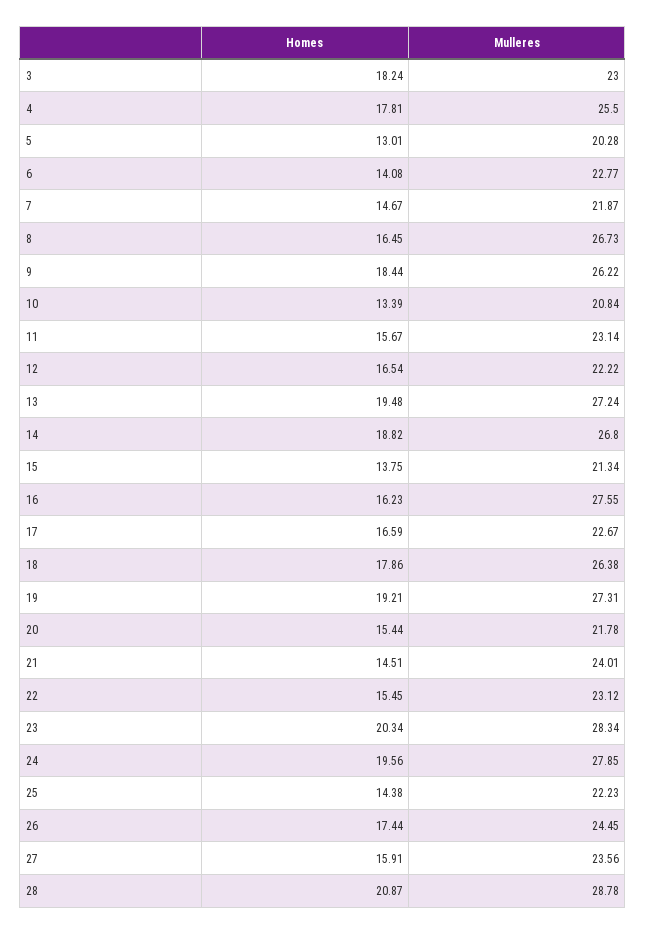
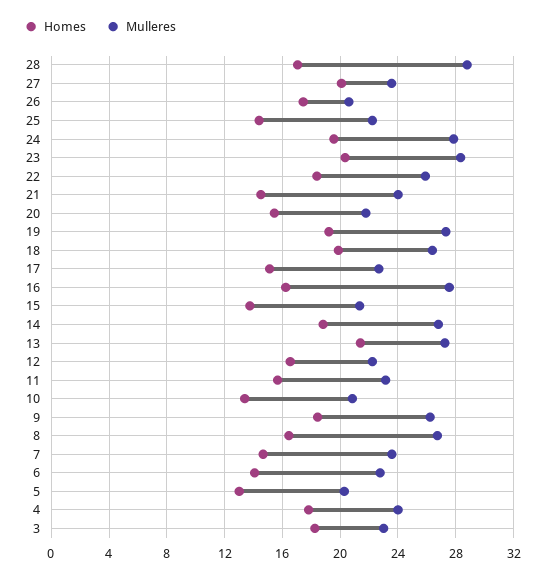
Mulleres, 4: 25.5 -> 24
Mulleres, 7: 21.87 -> 23.5
Homes, 13: 19.48 -> 21.5
Homes, 17: 16.59 -> 15
Homes, 18: 17.86 -> 20
Homes, 22: 15.45 -> 18.5
Mulleres, 22: 23.12 -> 26
Mulleres, 26: 24.45 -> 20.5
Homes, 27: 15.91 -> 20
Homes, 28: 20.87 -> 17

